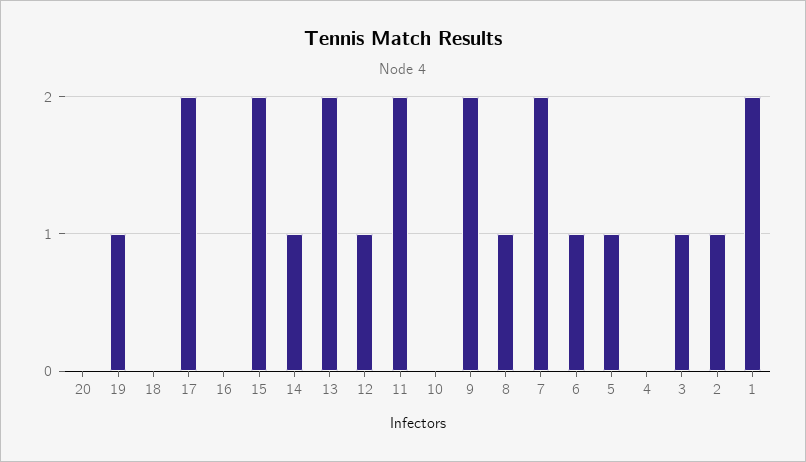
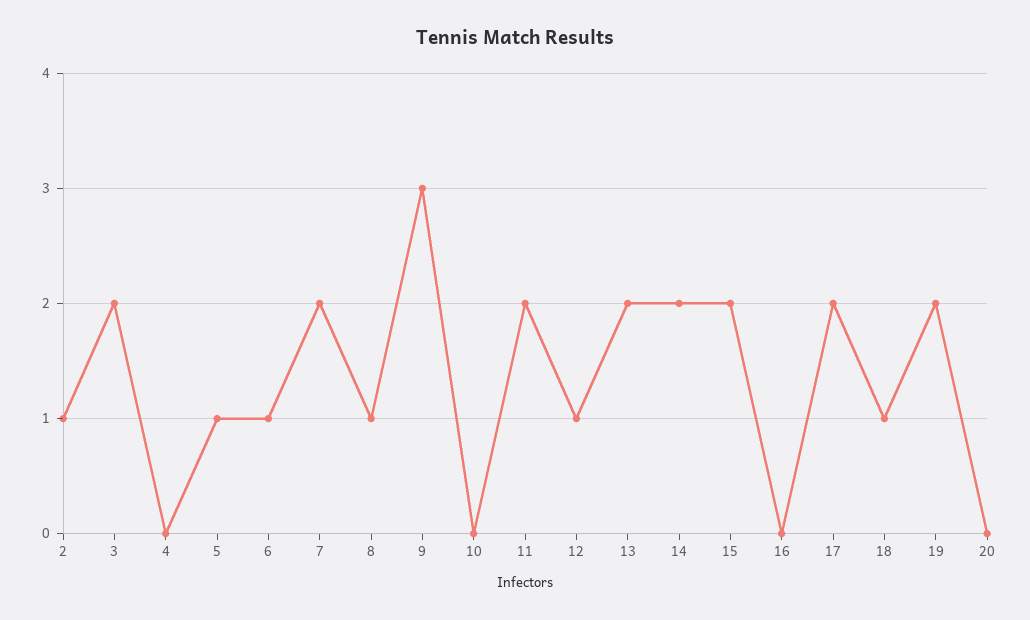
19: 1 -> 2
18: 0 -> 1
14: 1 -> 2
9: 2 -> 3
3: 1 -> 2
1: 2 -> none

